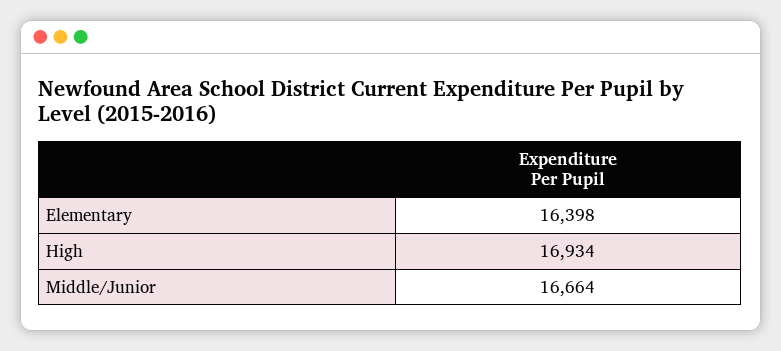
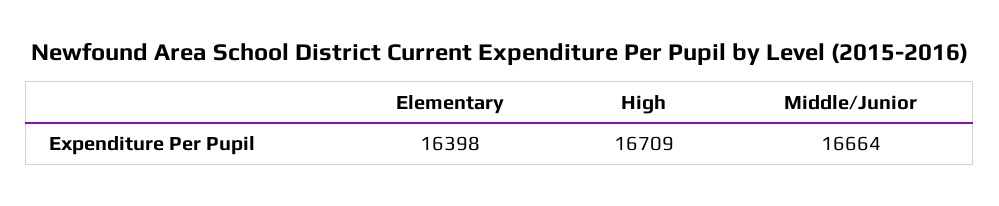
High: 16934 -> 16709

